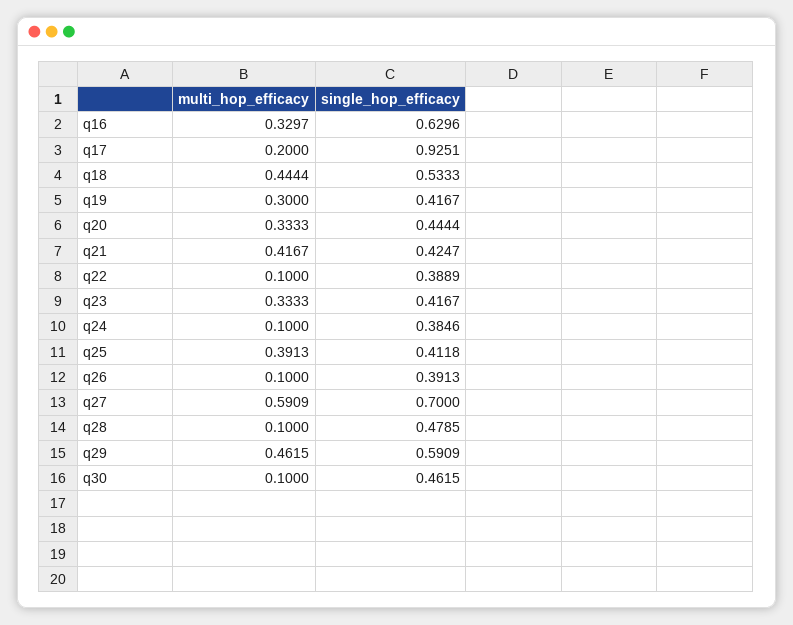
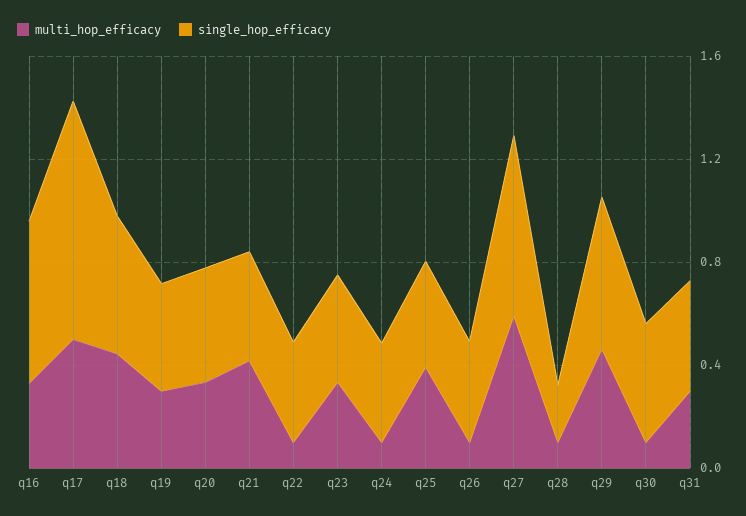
multi_hop_efficacy, q17: 0.2 -> 0.5
single_hop_efficacy, q28: 0.4785 -> 0.2
multi_hop_efficacy, q31: none -> 0.3
single_hop_efficacy, q31: none -> 0.4

